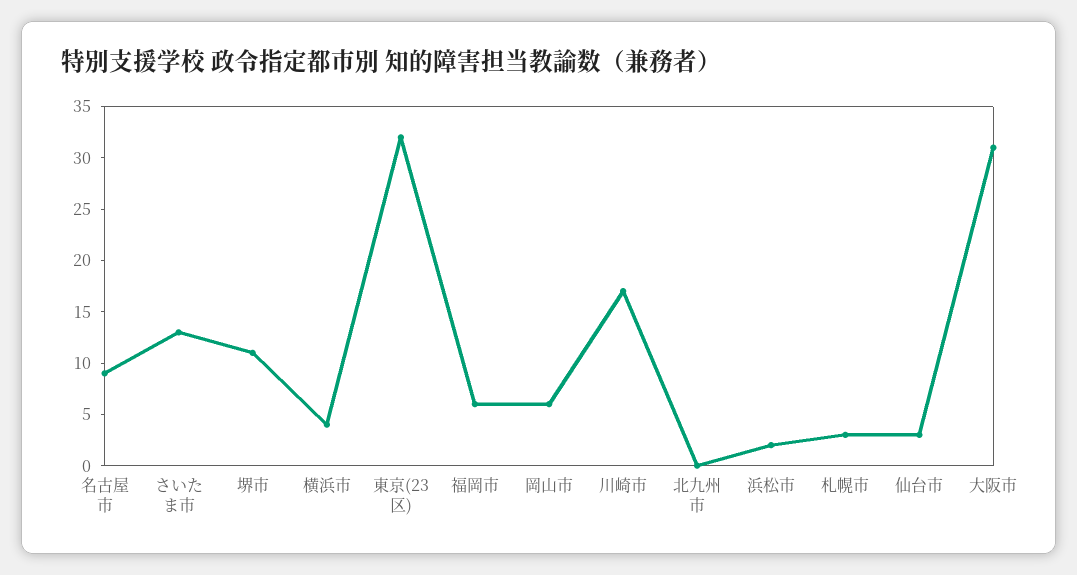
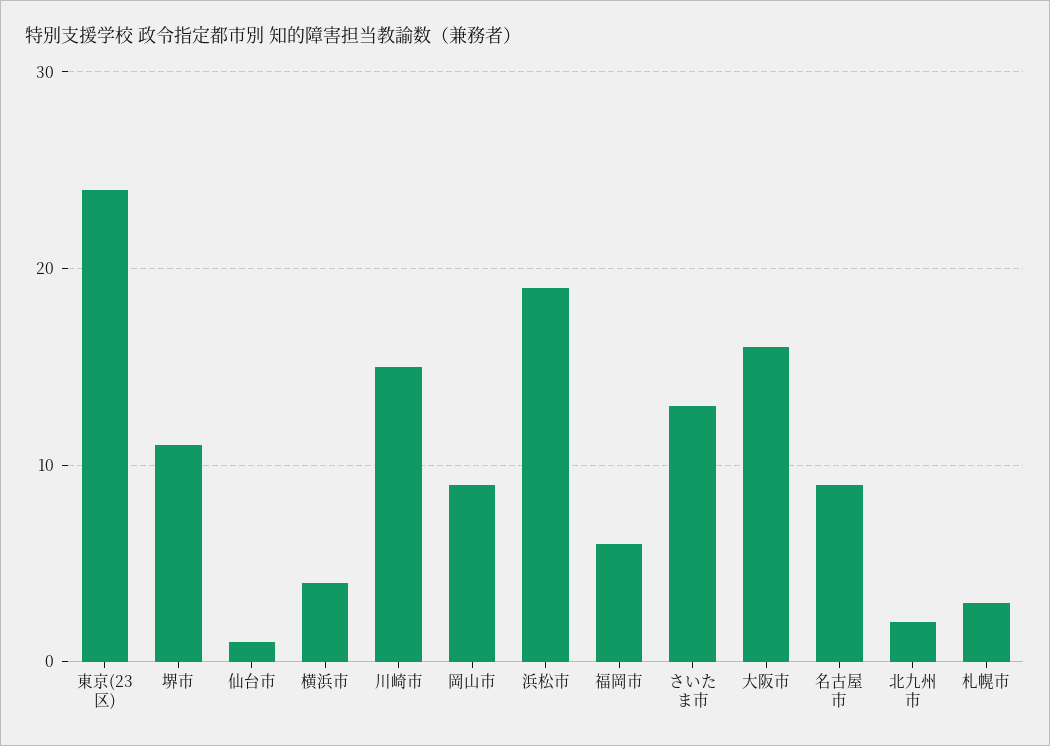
東京(23区): 32 -> 24
岡山市: 6 -> 9
川崎市: 17 -> 15
北九州市: 0 -> 2
浜松市: 2 -> 19
仙台市: 3 -> 1
大阪市: 31 -> 16

